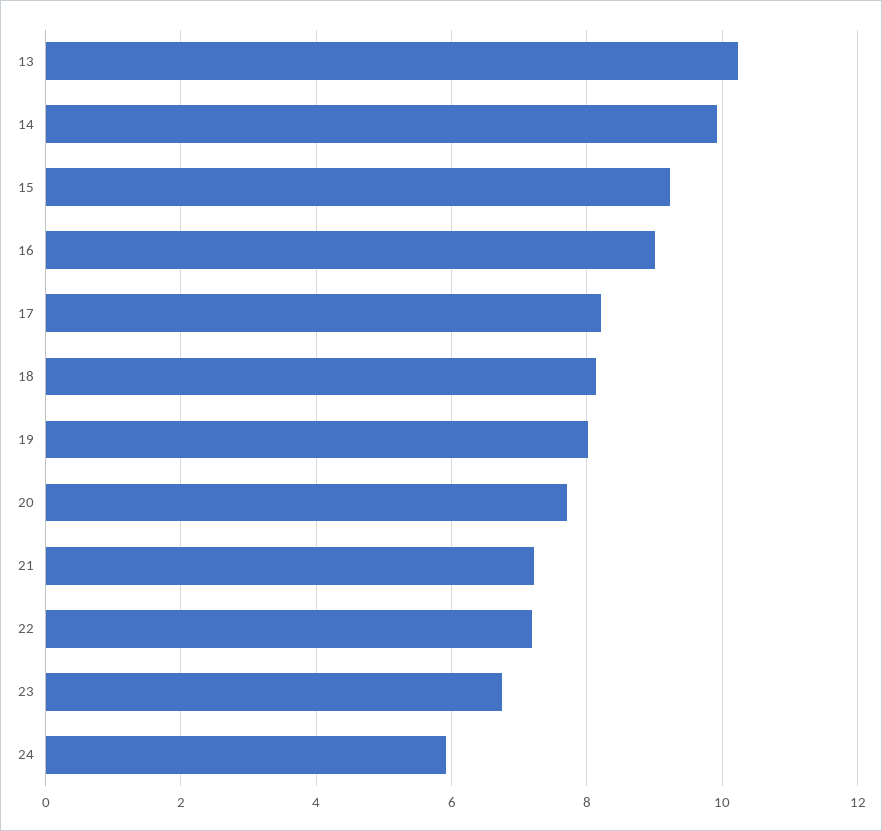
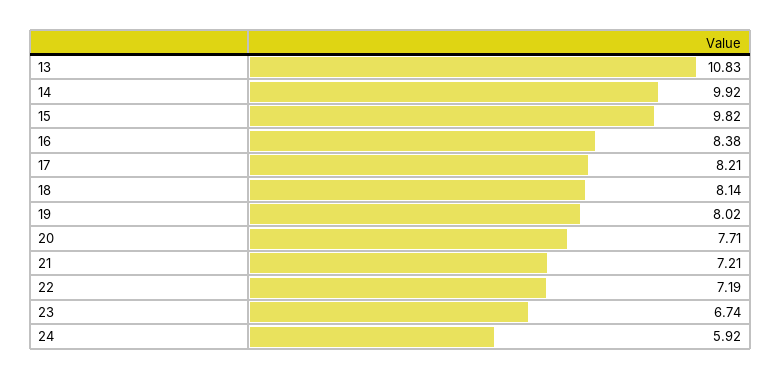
13: 10.2 -> 10.83
15: 9.2 -> 9.82
16: 9 -> 8.38

